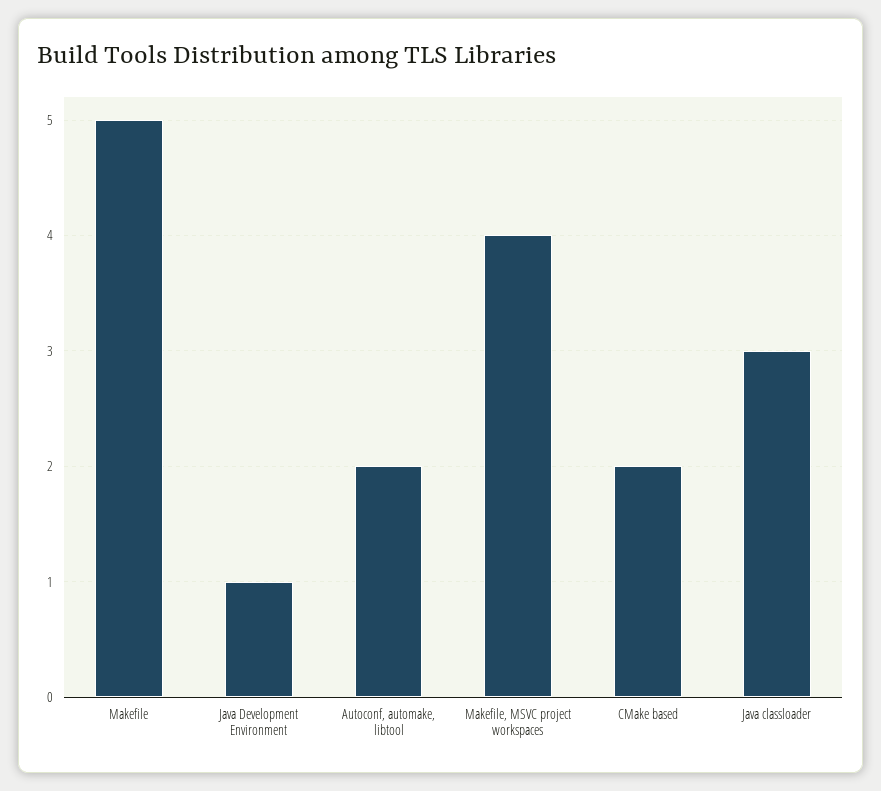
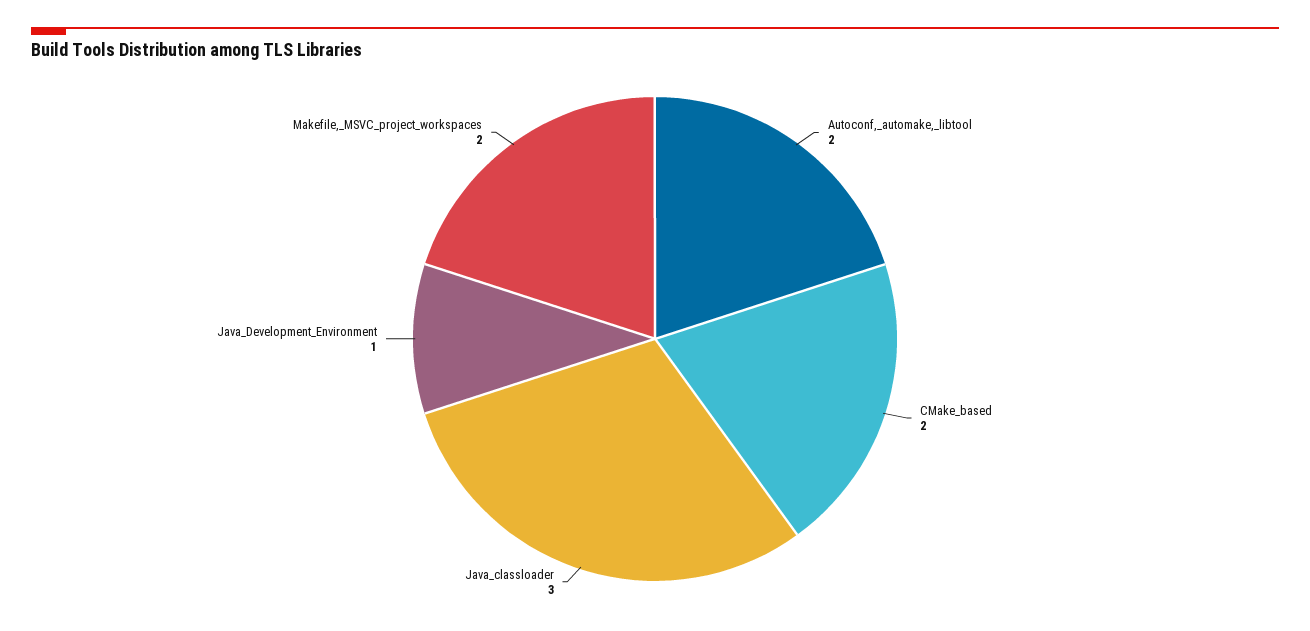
Makefile: 5 -> none
Makefile, MSVC project workspaces: 4 -> 2

